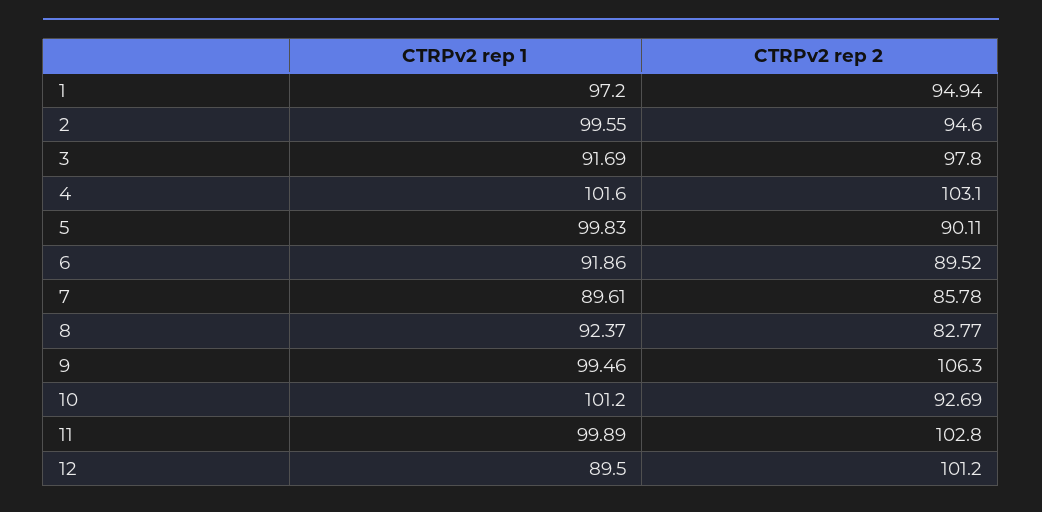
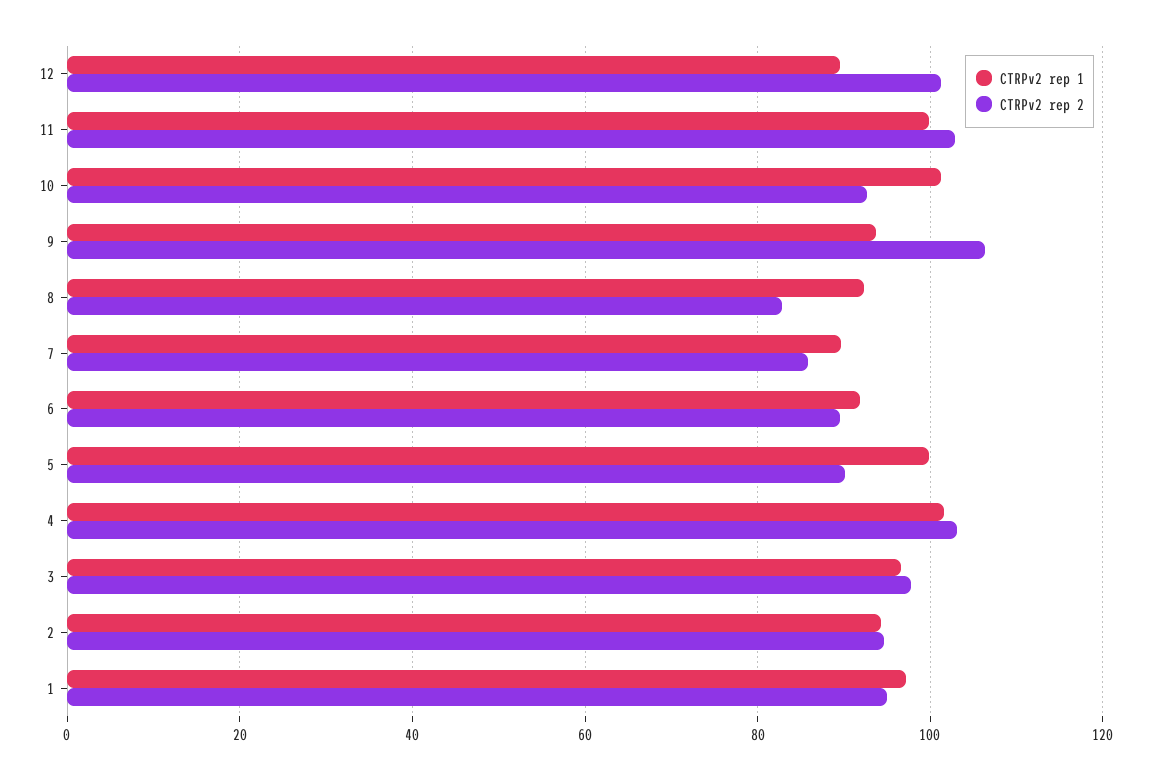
CTRPv2 rep 1, 2: 99.55 -> 94
CTRPv2 rep 1, 3: 91.69 -> 96
CTRPv2 rep 1, 9: 99.46 -> 94

